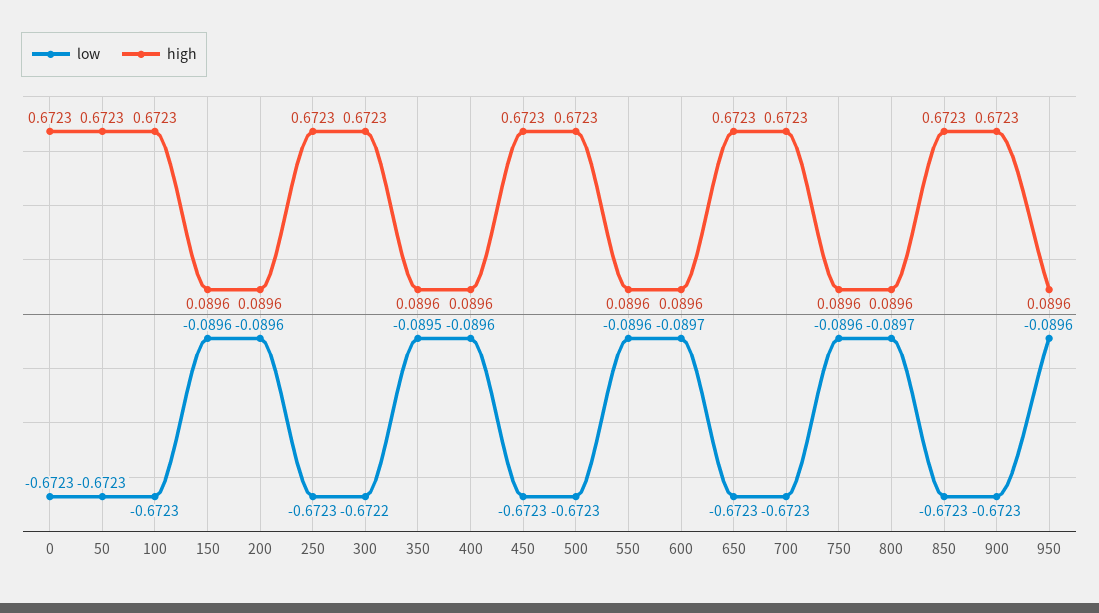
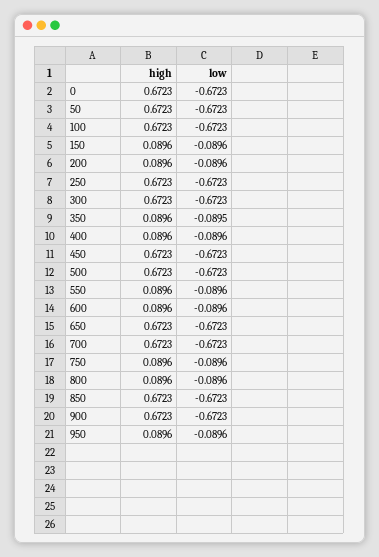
low, 300: -0.6722 -> -0.6723
low, 600: -0.0897 -> -0.0896
low, 800: -0.0897 -> -0.0896

